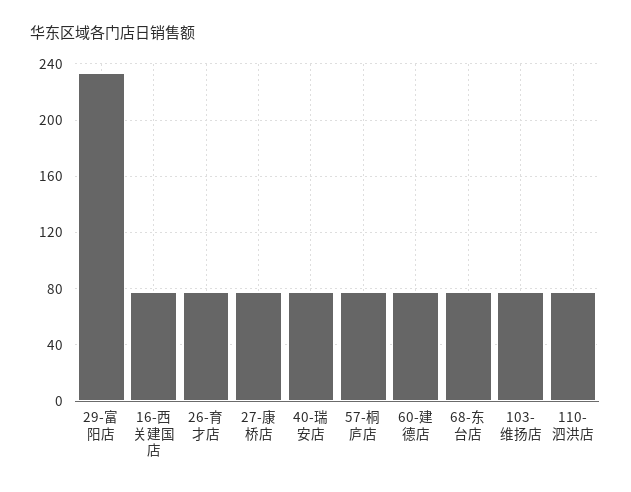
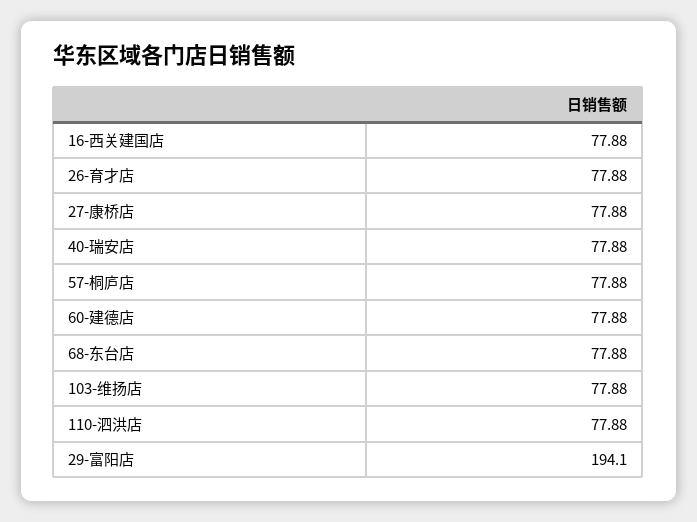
29-富阳店: 235 -> 194.1

